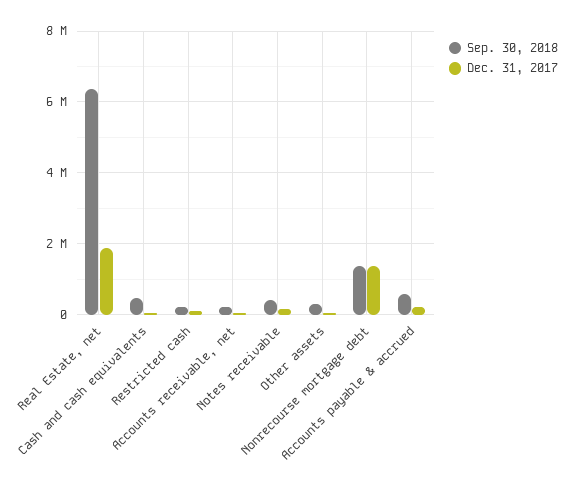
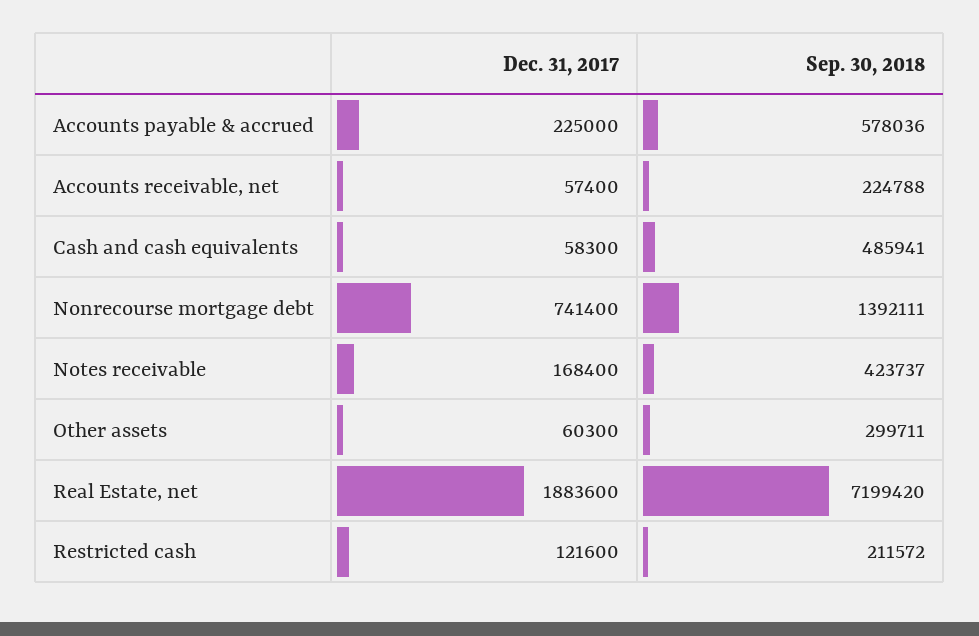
Sep. 30, 2018, Real Estate, net: 6400000 -> 7199420
Dec. 31, 2017, Nonrecourse mortgage debt: 1400000 -> 741400

